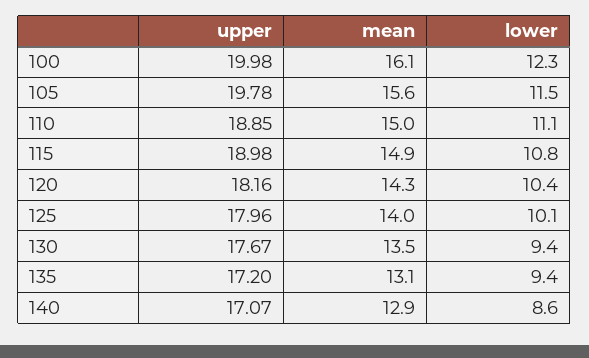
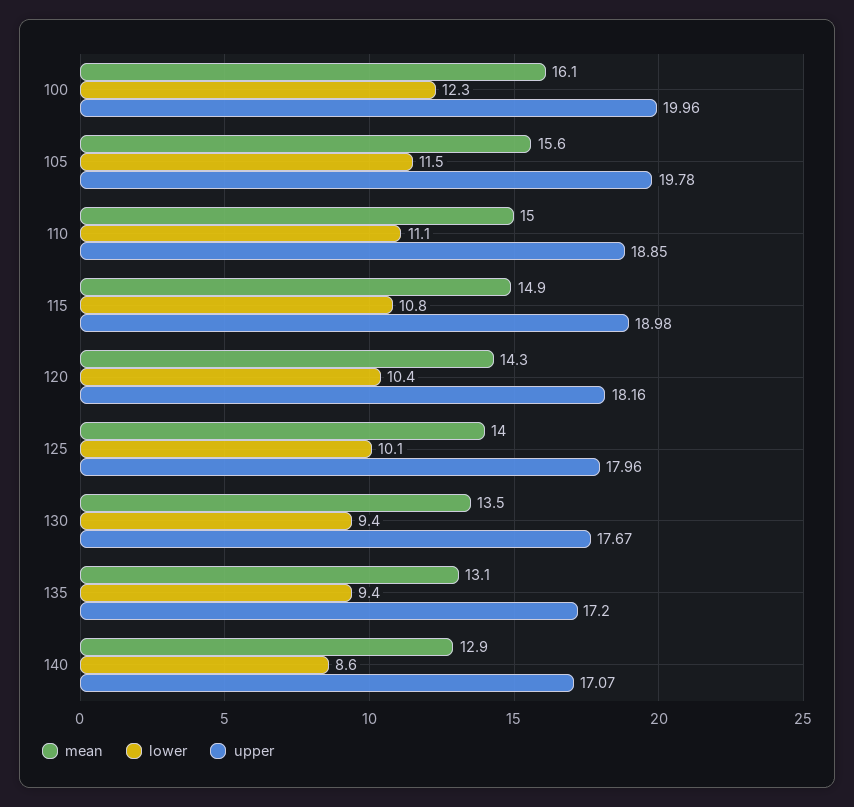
upper, 100: 19.98 -> 19.96

